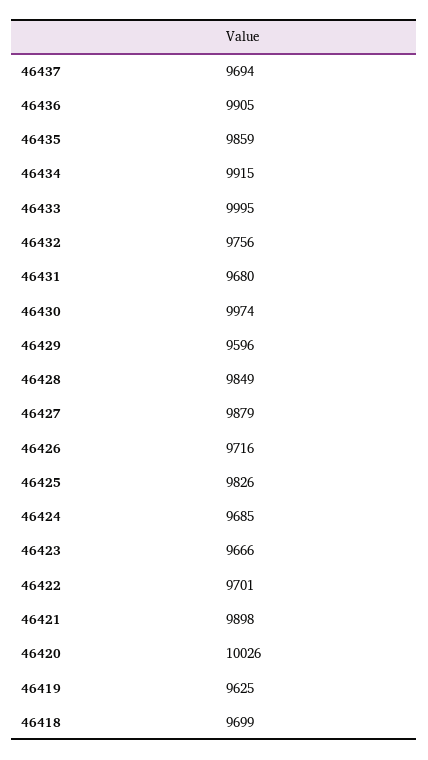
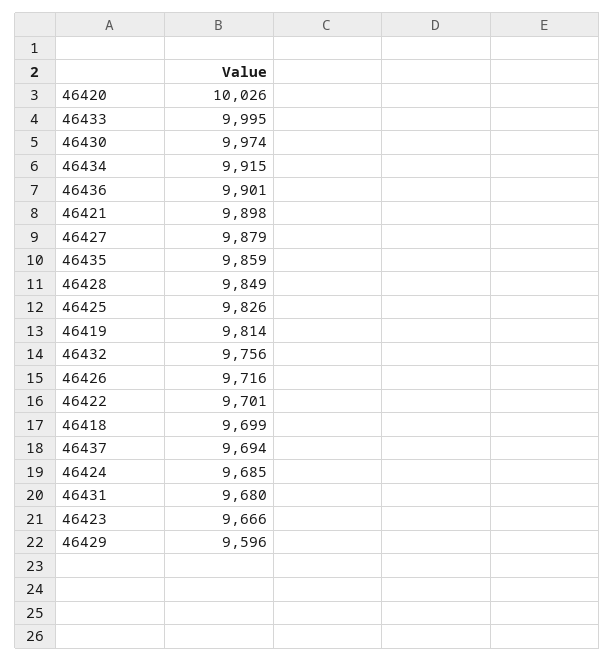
46436: 9905 -> 9901
46419: 9625 -> 9814

